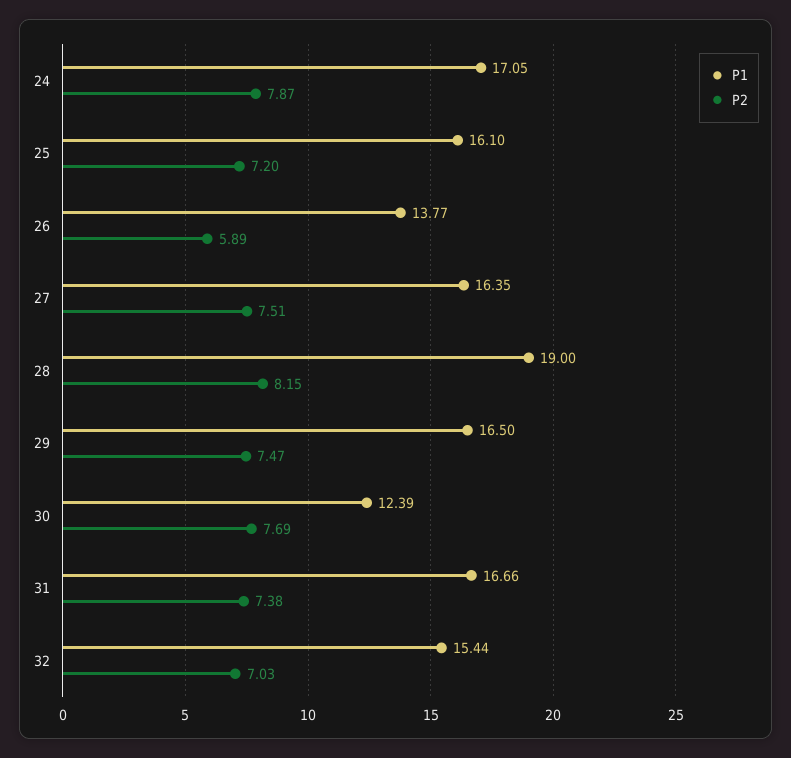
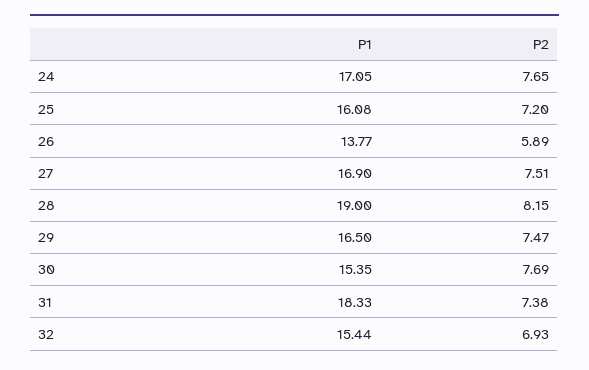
P2, 24: 7.87 -> 7.65
P1, 25: 16.1 -> 16.08
P1, 27: 16.35 -> 16.9
P1, 30: 12.39 -> 15.35
P1, 31: 16.66 -> 18.33
P2, 32: 7.03 -> 6.93

